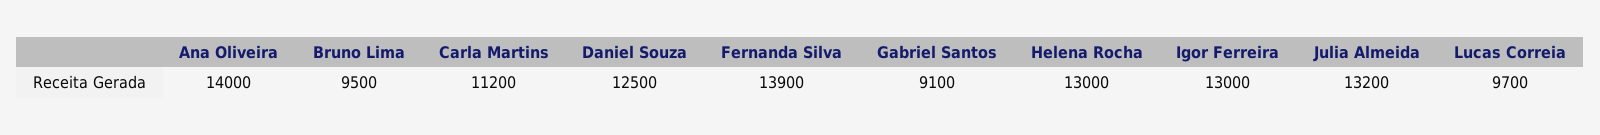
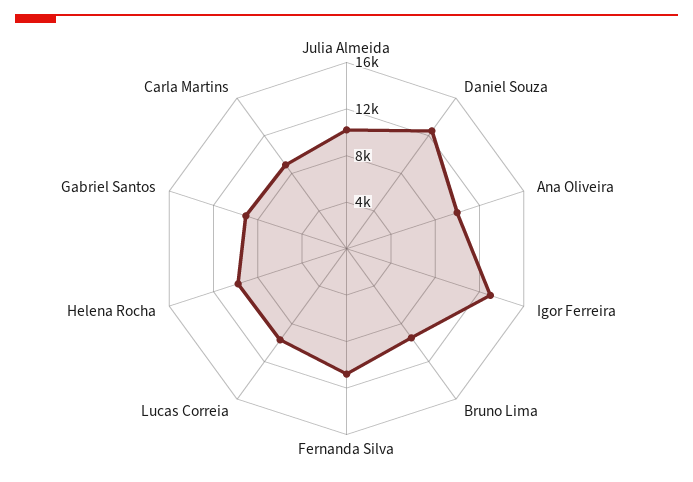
Ana Oliveira: 14000 -> 10000
Carla Martins: 11200 -> 9000
Fernanda Silva: 13900 -> 11000
Helena Rocha: 13000 -> 10000
Julia Almeida: 13200 -> 10000

